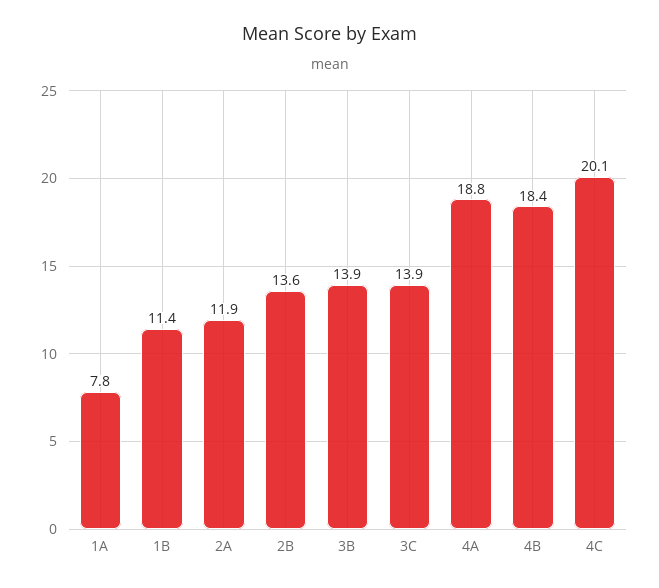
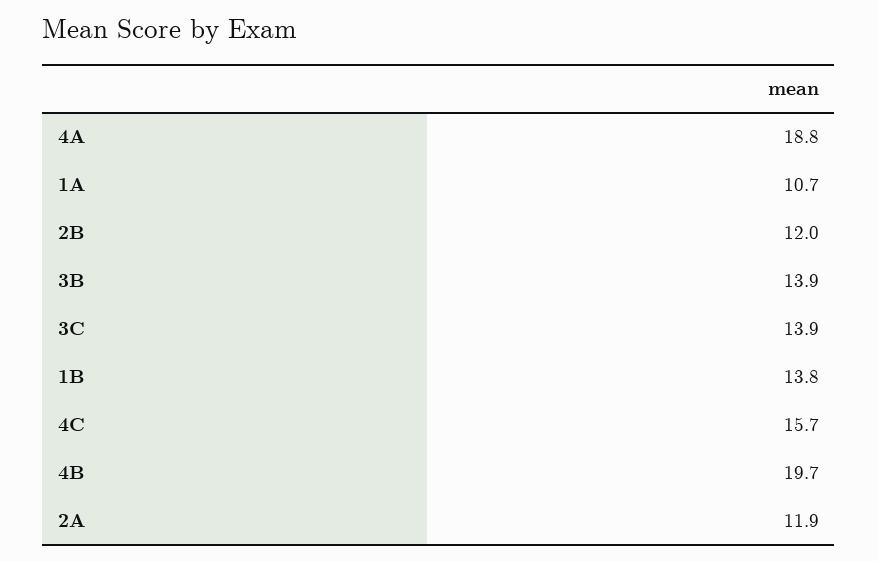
1A: 7.8 -> 10.7
1B: 11.4 -> 13.8
2B: 13.6 -> 12
4B: 18.4 -> 19.7
4C: 20.1 -> 15.7

